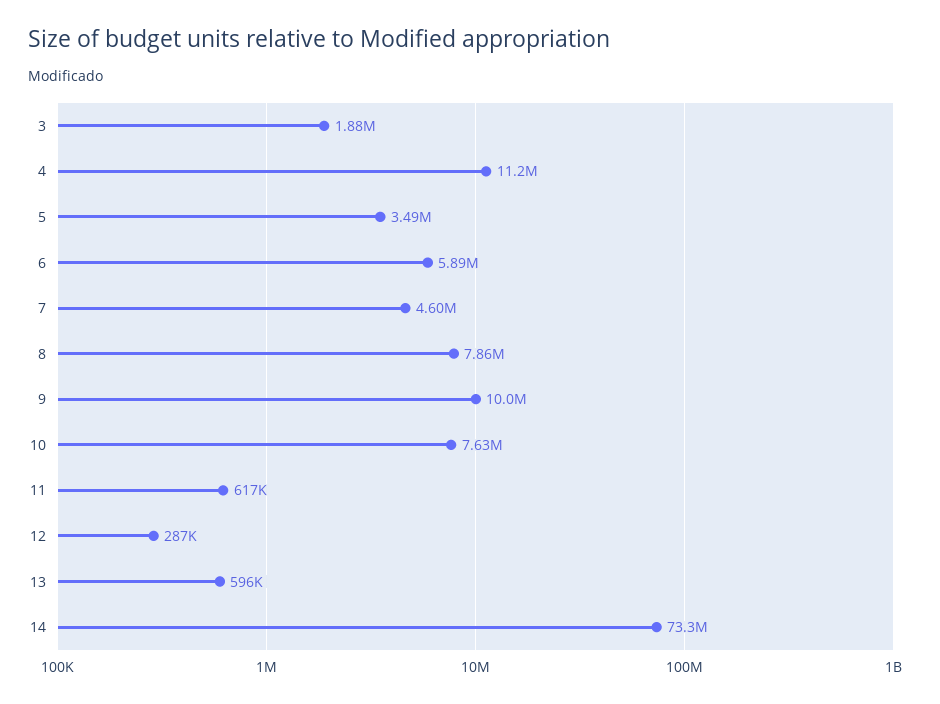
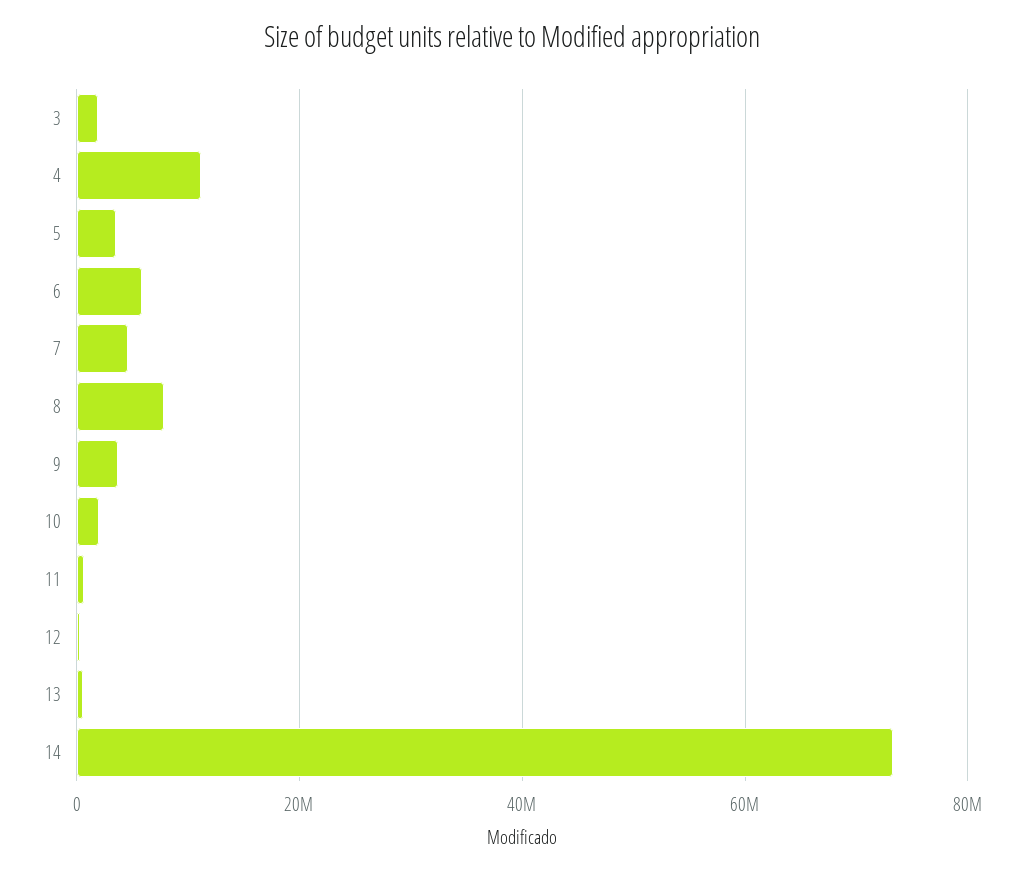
9: 10000000 -> 4000000
10: 7630000 -> 2000000

